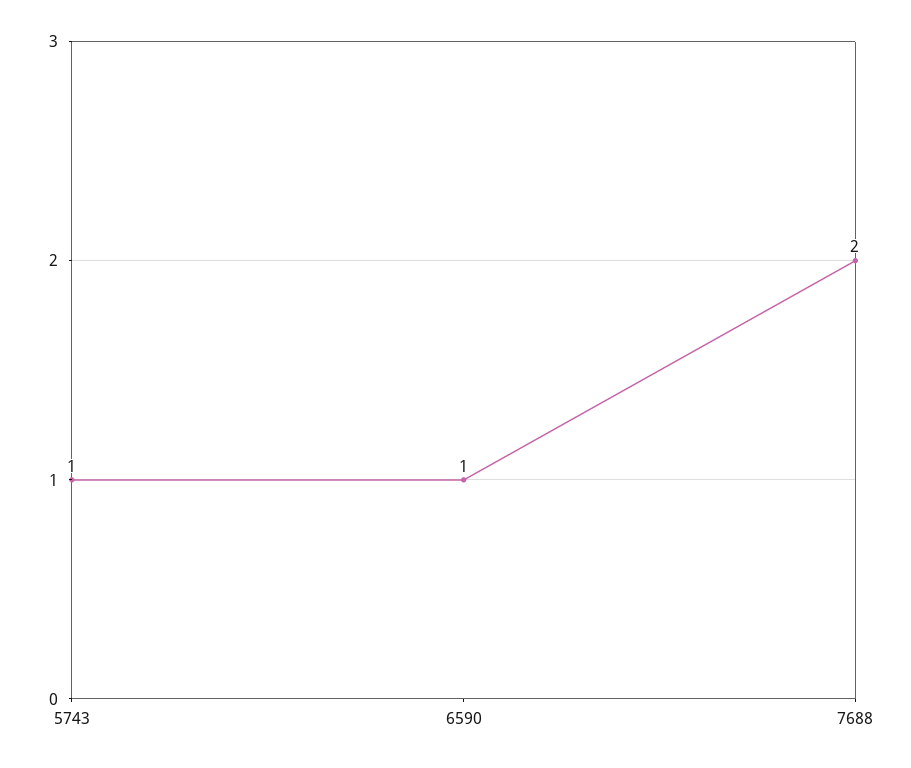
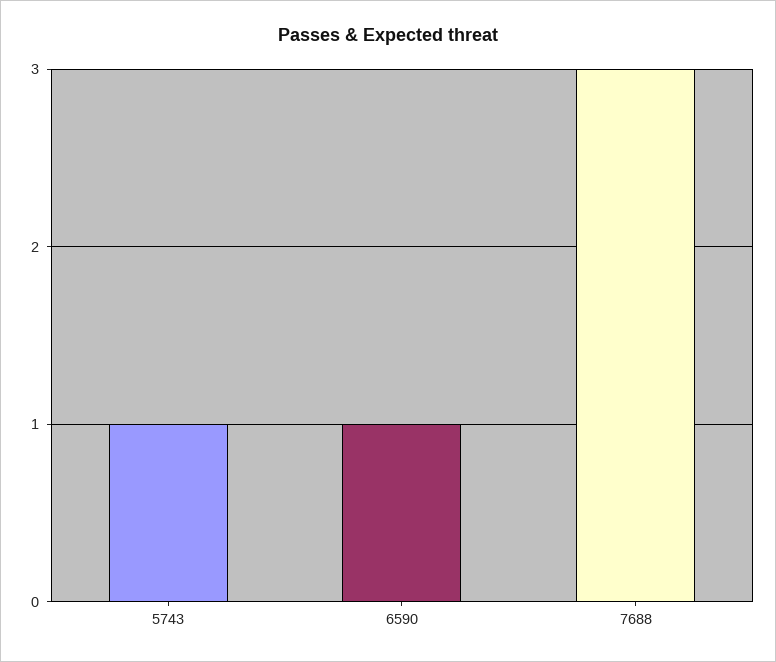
7688: 2 -> 3

